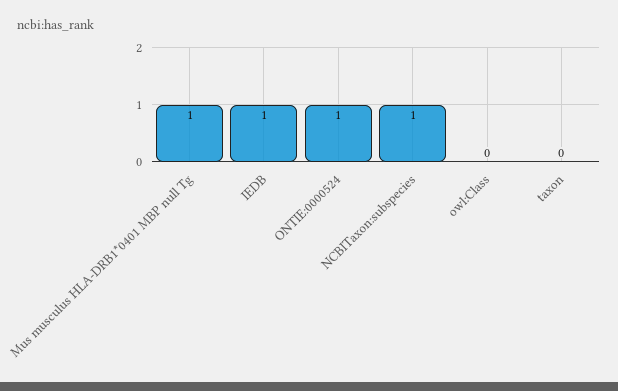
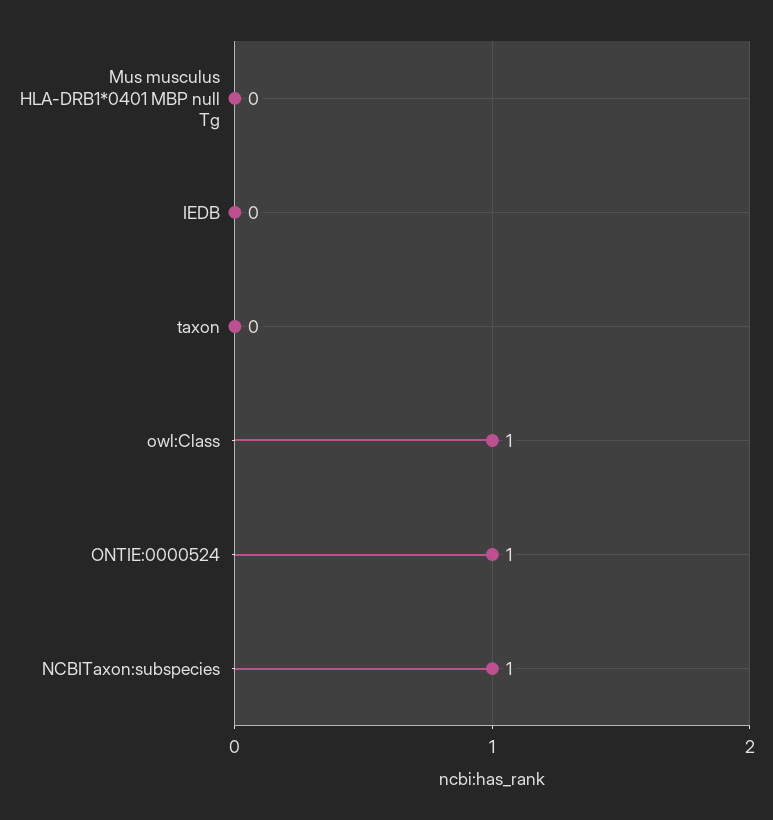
Mus musculus HLA-DRB1*0401 MBP null Tg: 1 -> 0
IEDB: 1 -> 0
owl:Class: 0 -> 1

